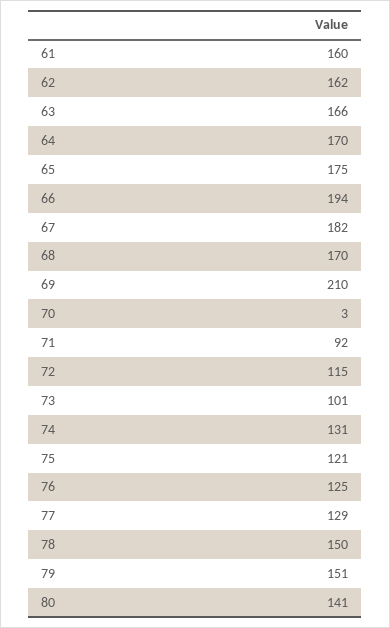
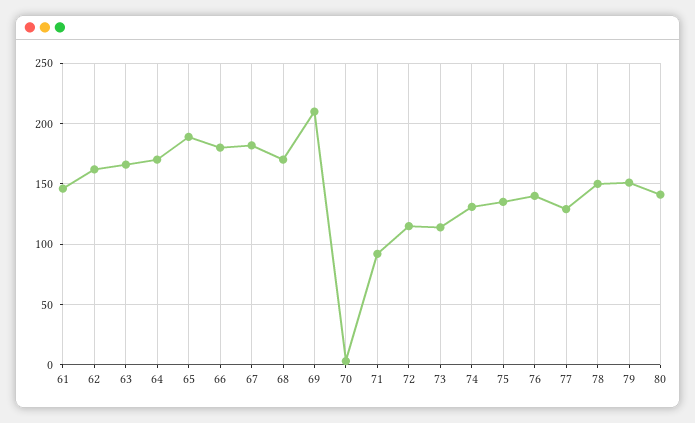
61: 160 -> 145
65: 175 -> 190
66: 194 -> 180
73: 101 -> 115
75: 121 -> 135
76: 125 -> 140

